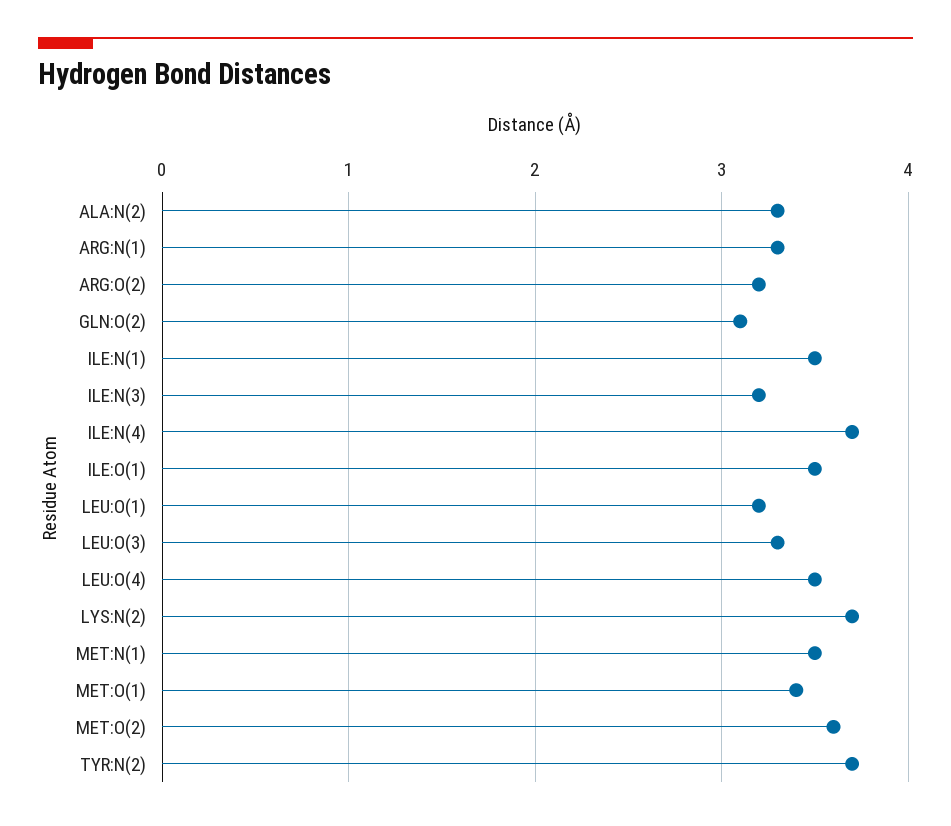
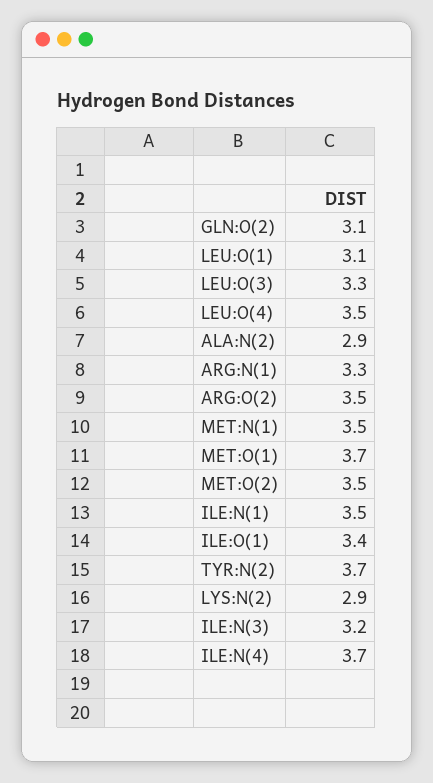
ALA:N(2): 3.3 -> 2.9
ARG:O(2): 3.2 -> 3.5
ILE:O(1): 3.5 -> 3.4
LEU:O(1): 3.2 -> 3.1
LYS:N(2): 3.7 -> 2.9
MET:O(1): 3.4 -> 3.7
MET:O(2): 3.6 -> 3.5

